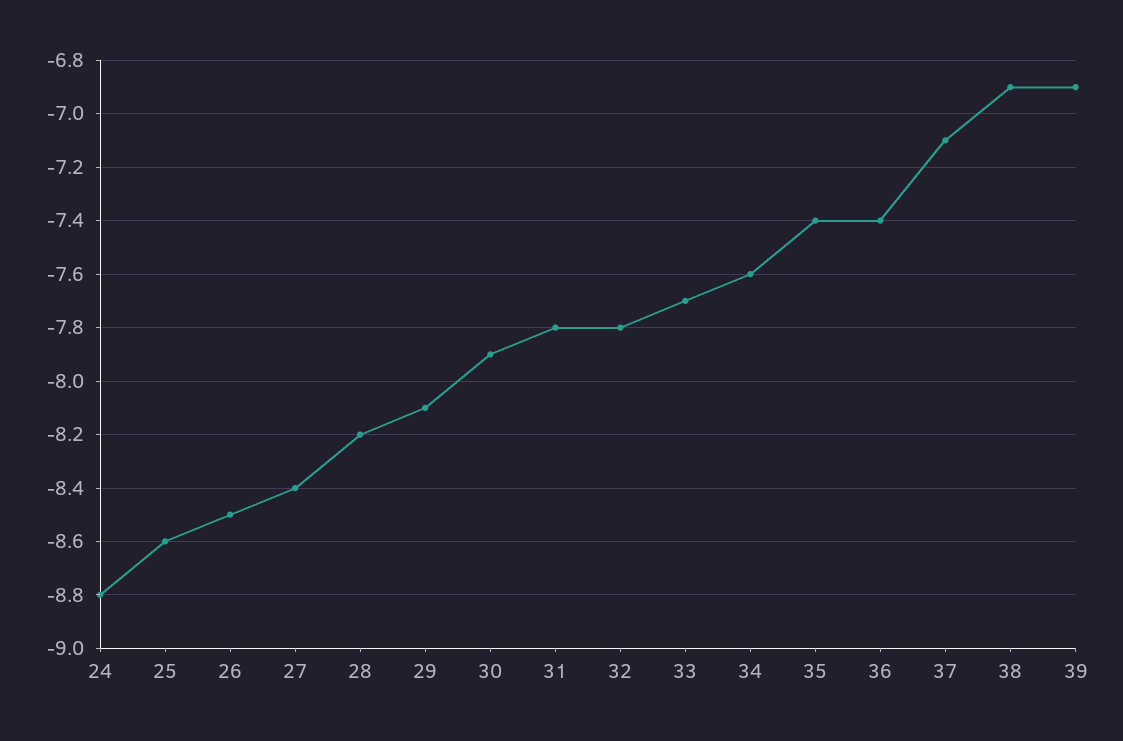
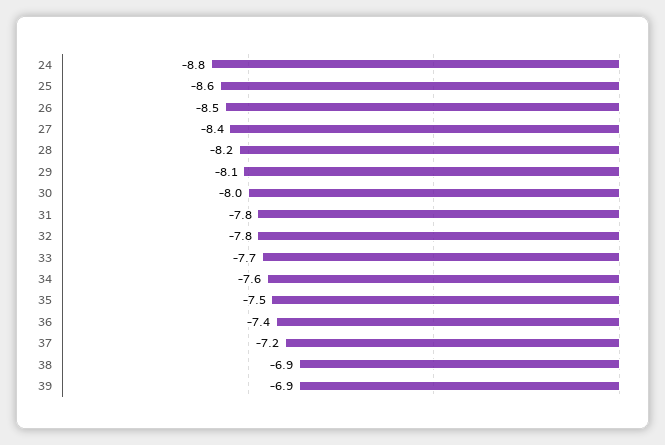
30: -7.9 -> -8
35: -7.4 -> -7.5
37: -7.1 -> -7.2

